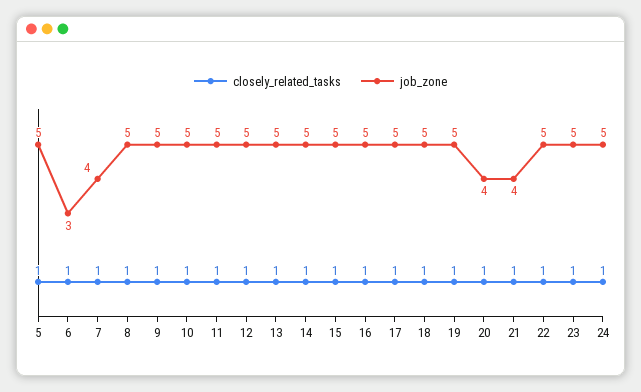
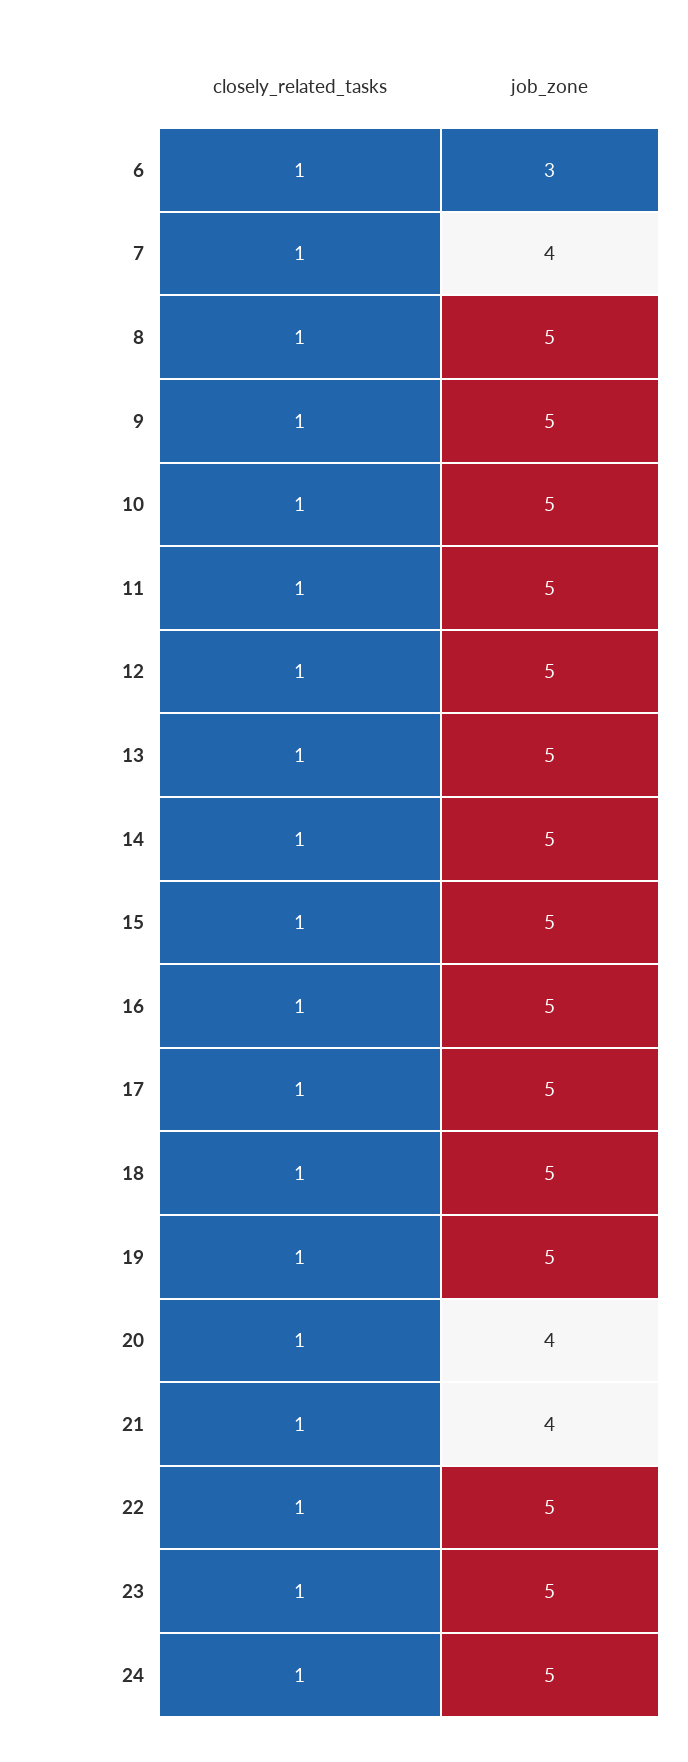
closely_related_tasks, 5: 1 -> none
job_zone, 5: 5 -> none

